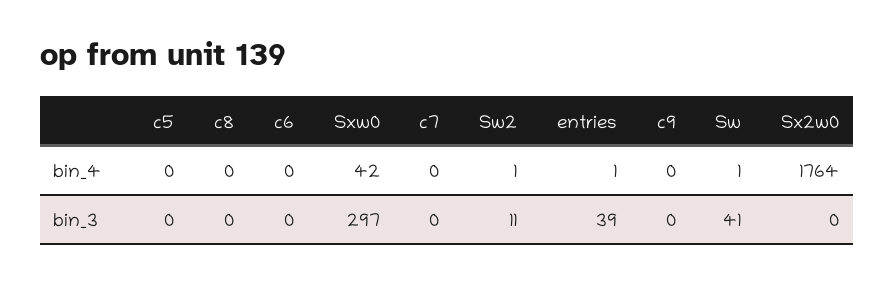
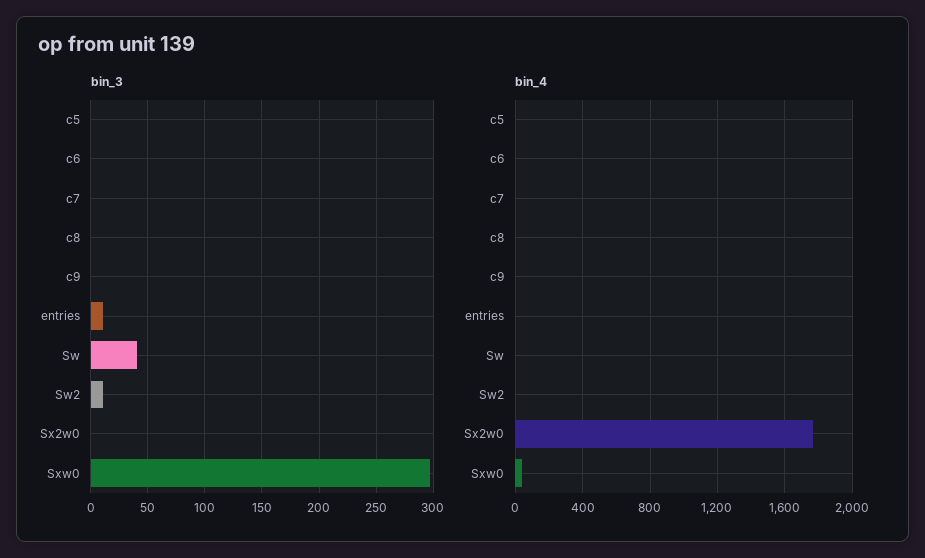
bin_3, entries: 39 -> 10

